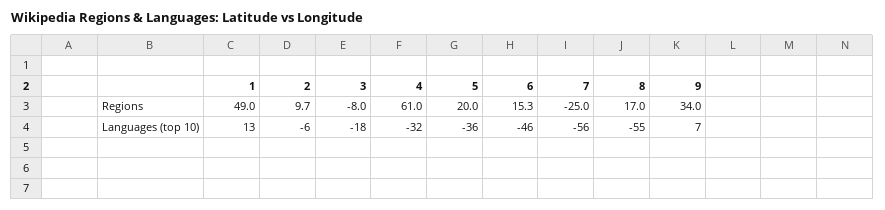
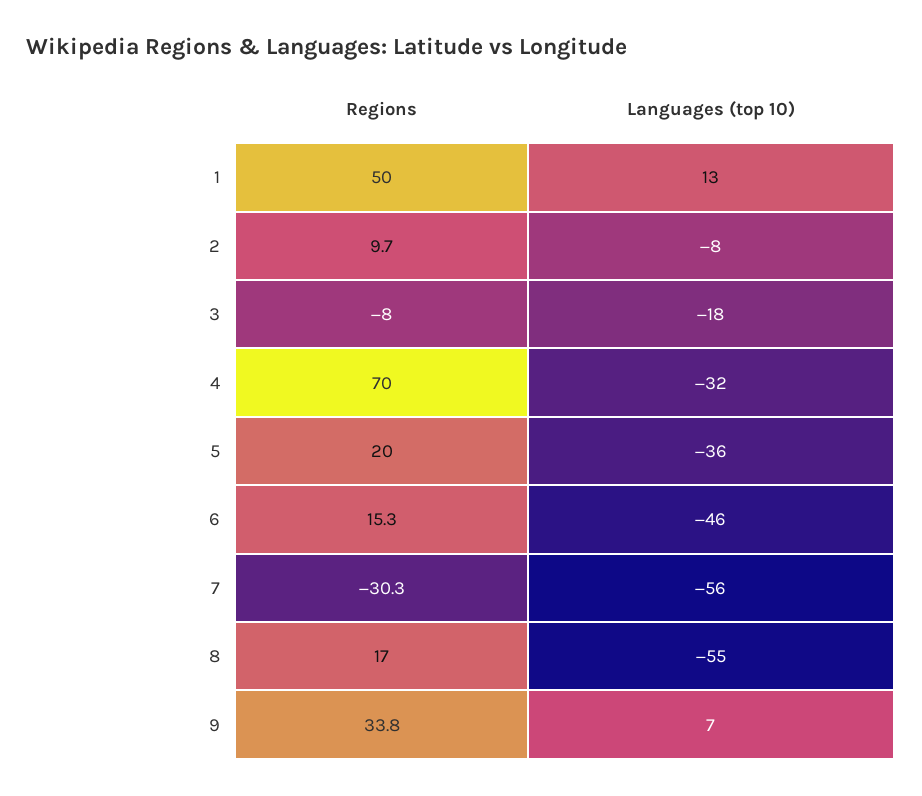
1, Regions: 49 -> 50
4, Regions: 61 -> 70
7, Regions: -25 -> -30.3
9, Regions: 34 -> 33.8
2, Languages (top 10): -6 -> -8

